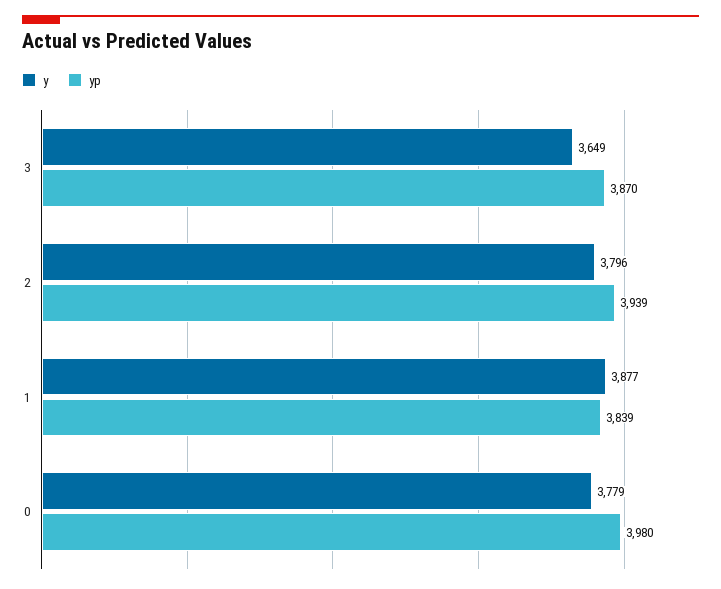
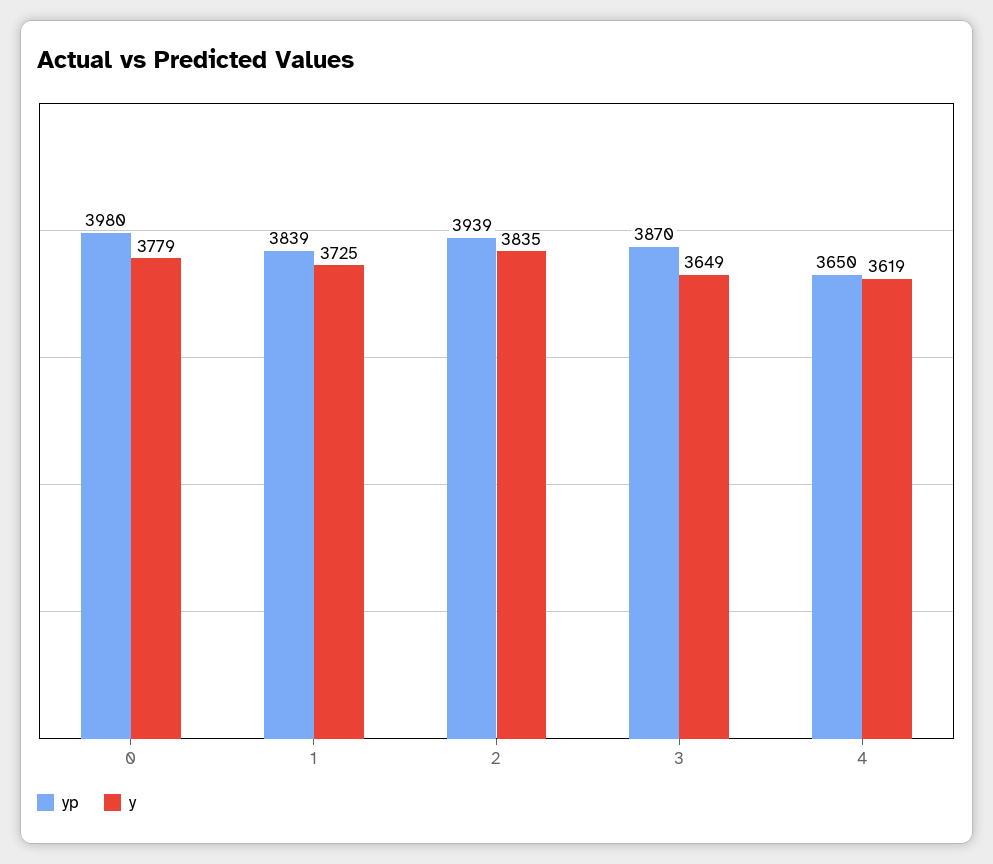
y, 2: 3796 -> 3835
y, 1: 3877 -> 3725
yp, 4: none -> 3650
y, 4: none -> 3619

